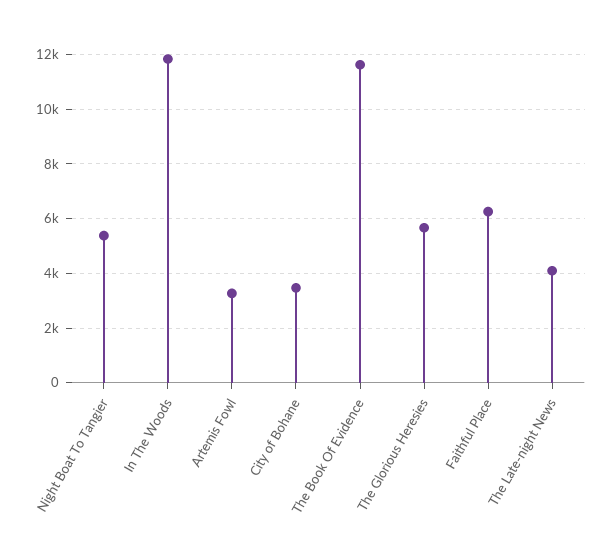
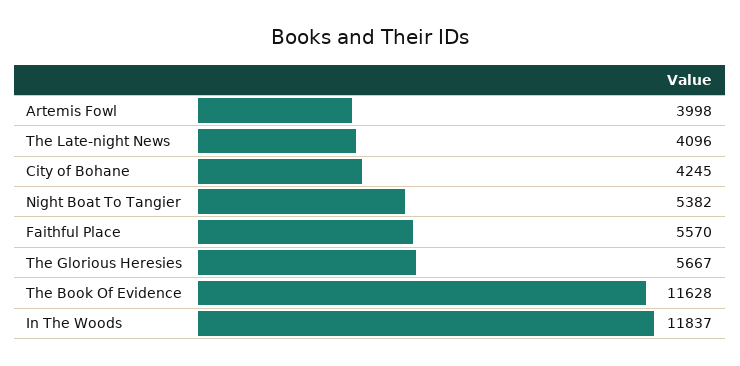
Artemis Fowl: 3250 -> 3998
City of Bohane: 3500 -> 4245
Faithful Place: 6250 -> 5570

